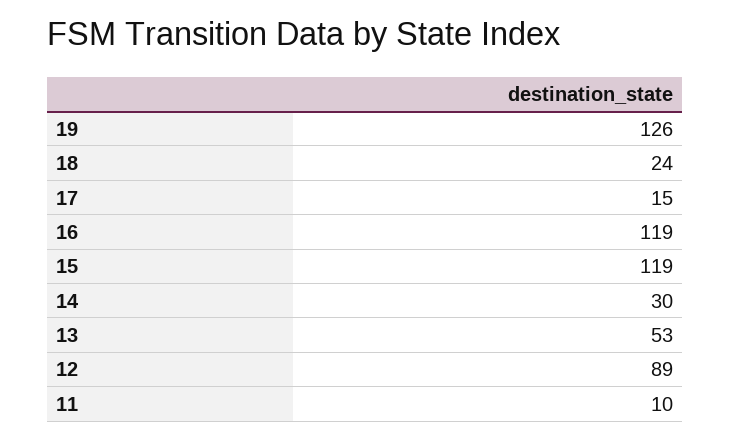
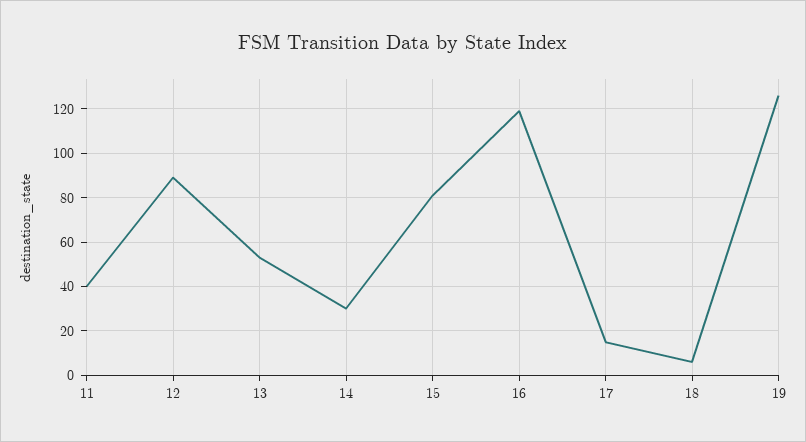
18: 24 -> 5
15: 119 -> 80
11: 10 -> 40

